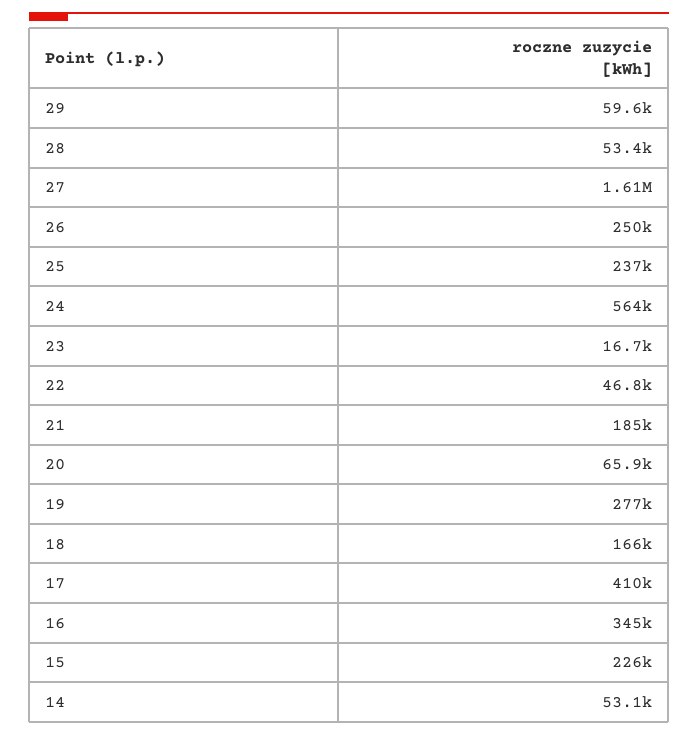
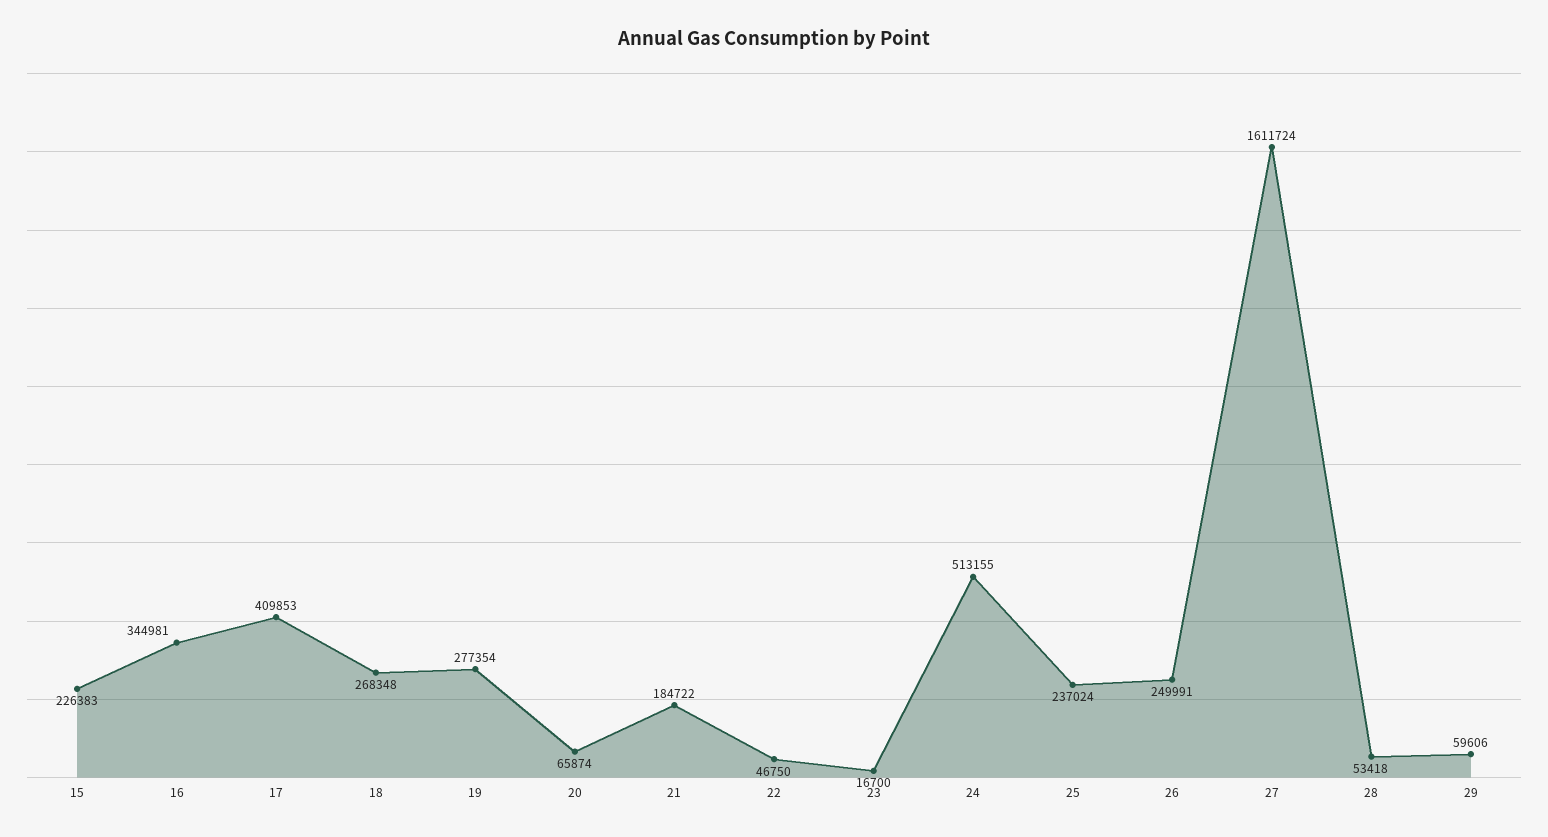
24: 564000 -> 513155
18: 166000 -> 268348
14: 53100 -> none

